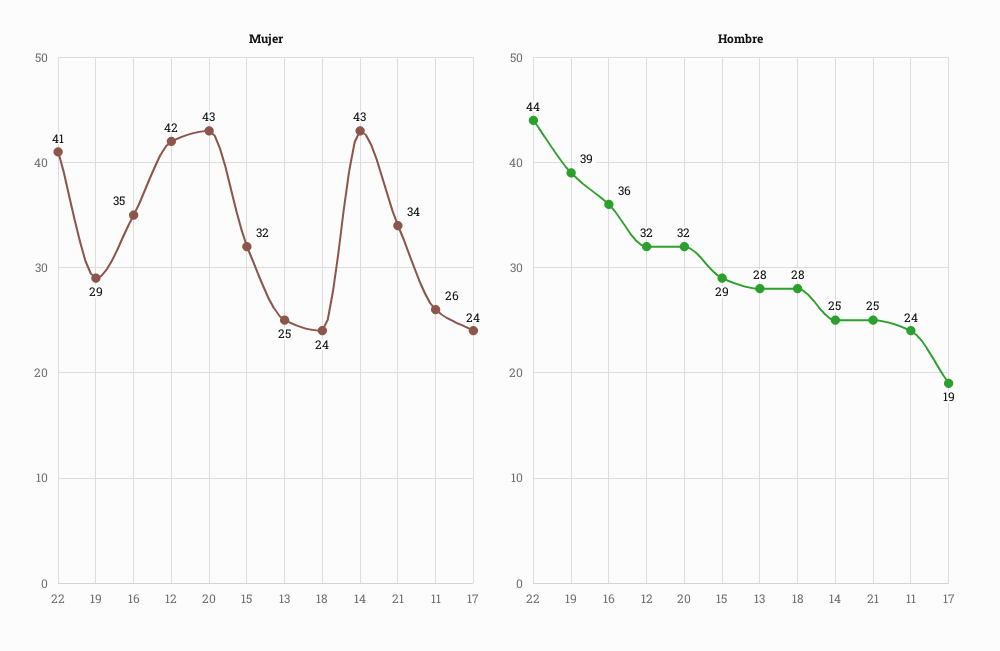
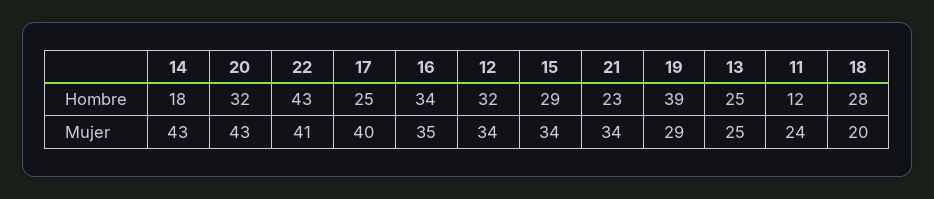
Mujer, 12: 42 -> 34
Mujer, 15: 32 -> 34
Mujer, 18: 24 -> 20
Mujer, 11: 26 -> 24
Mujer, 17: 24 -> 40
Hombre, 22: 44 -> 43
Hombre, 16: 36 -> 34
Hombre, 13: 28 -> 25
Hombre, 14: 25 -> 18
Hombre, 21: 25 -> 23
Hombre, 11: 24 -> 12
Hombre, 17: 19 -> 25

